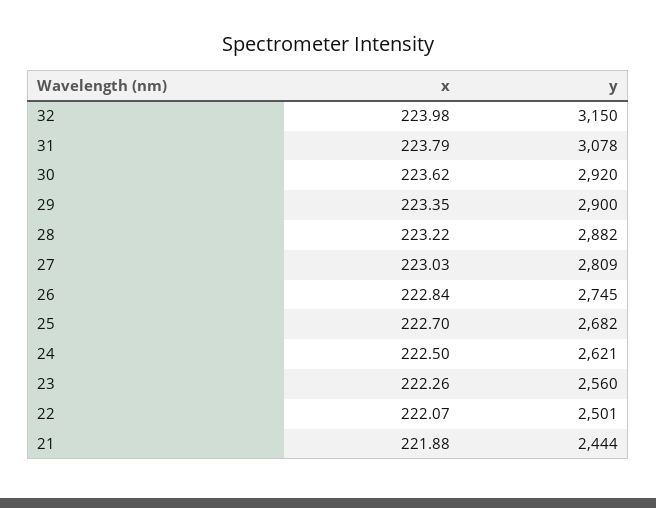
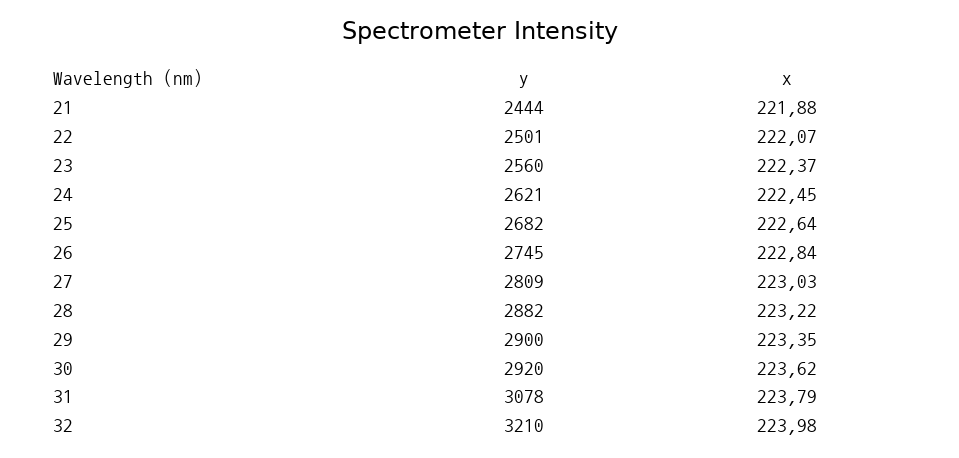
y, 32: 3150 -> 3210
x, 25: 222.7 -> 222.64
x, 24: 222.5 -> 222.45
x, 23: 222.26 -> 222.37

